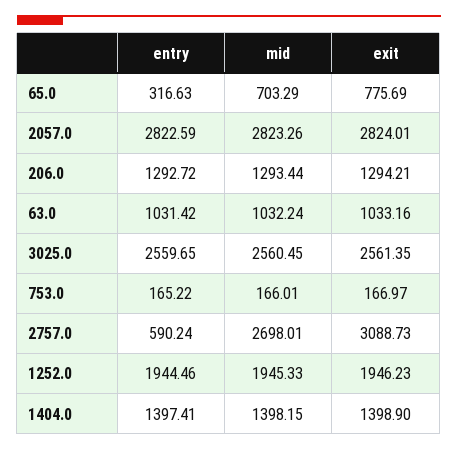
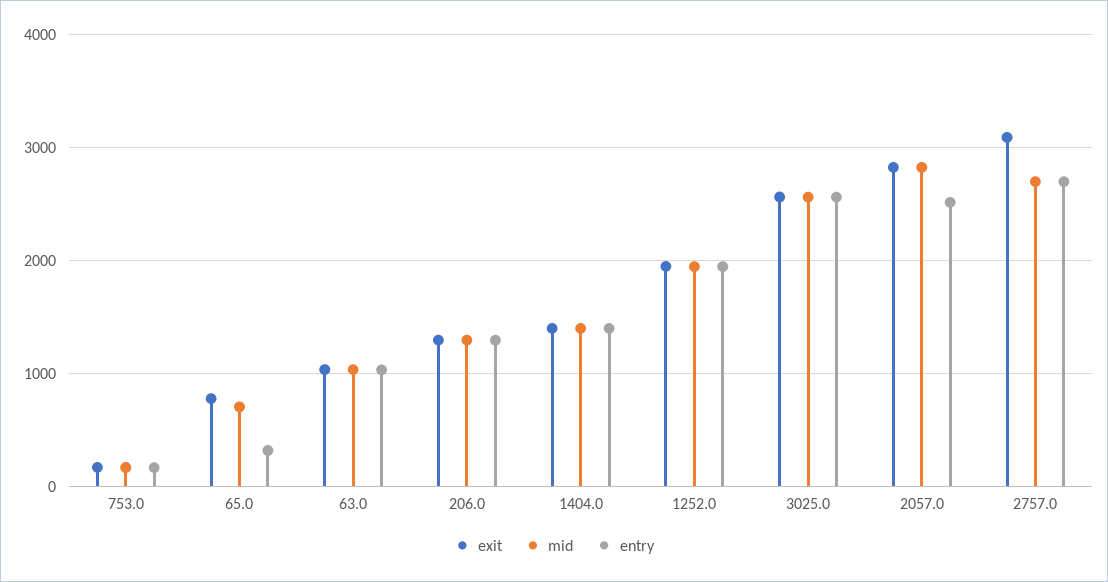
entry, 2057.0: 2822.59 -> 2500
entry, 2757.0: 590.24 -> 2700

